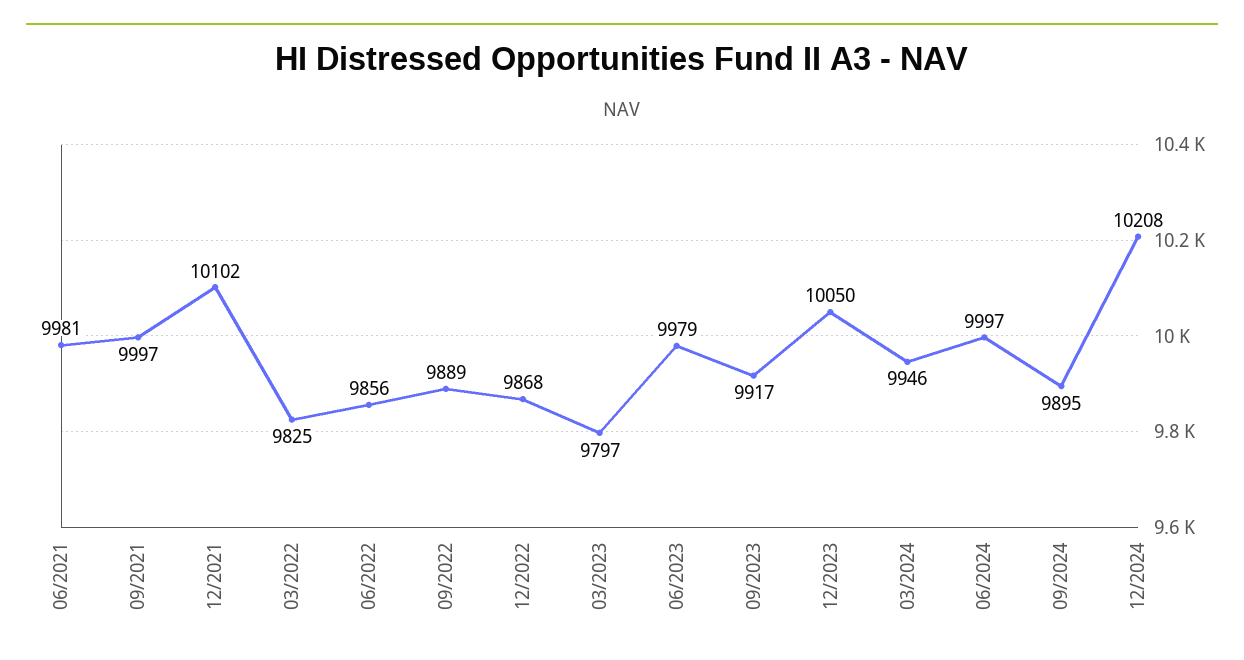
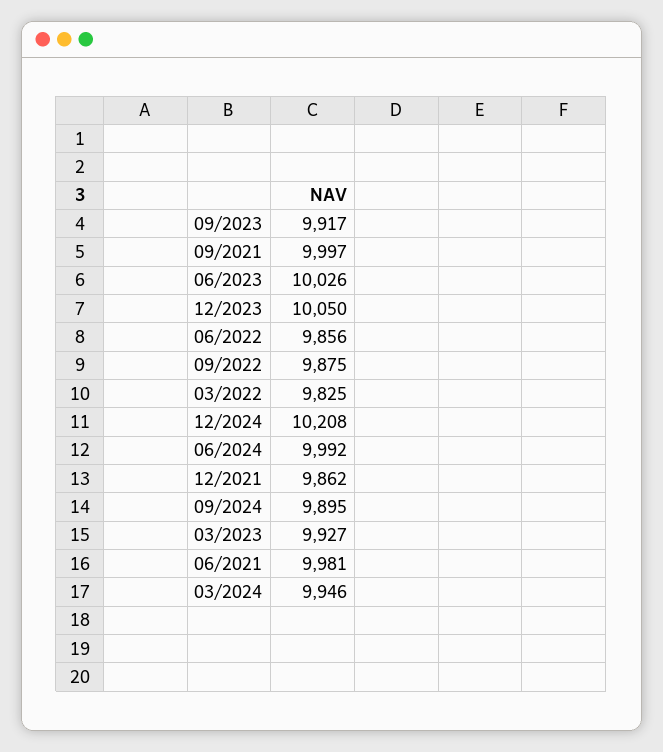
12/2021: 10102 -> 9862
09/2022: 9889 -> 9875
12/2022: 9868 -> none
03/2023: 9797 -> 9927
06/2023: 9979 -> 10026
06/2024: 9997 -> 9992

